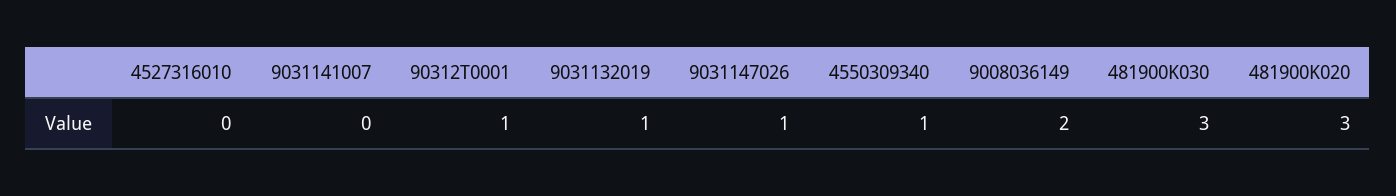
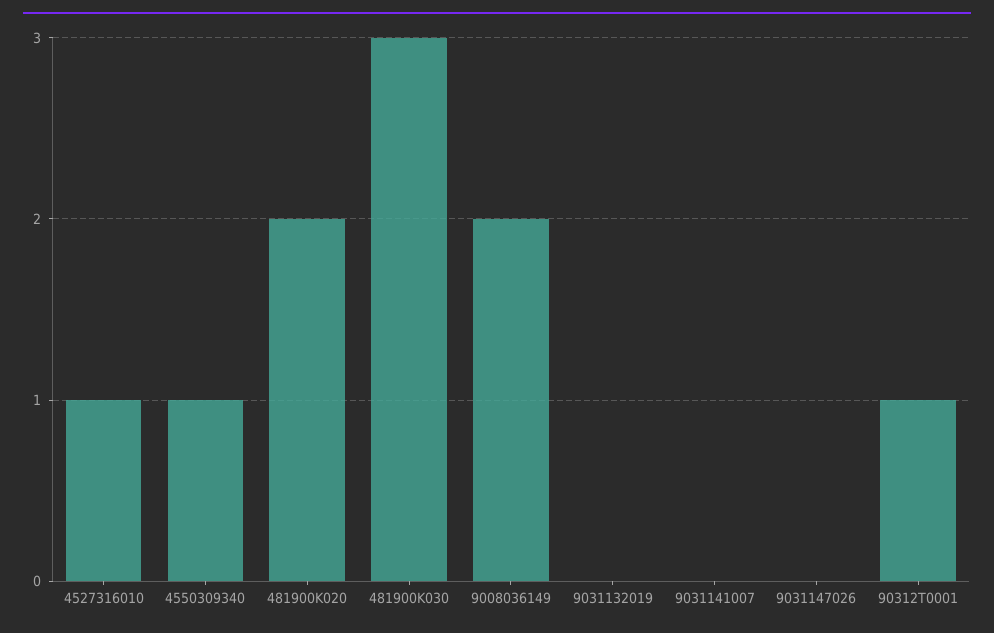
4527316010: 0 -> 1
9031132019: 1 -> 0
9031147026: 1 -> 0
481900K020: 3 -> 2

